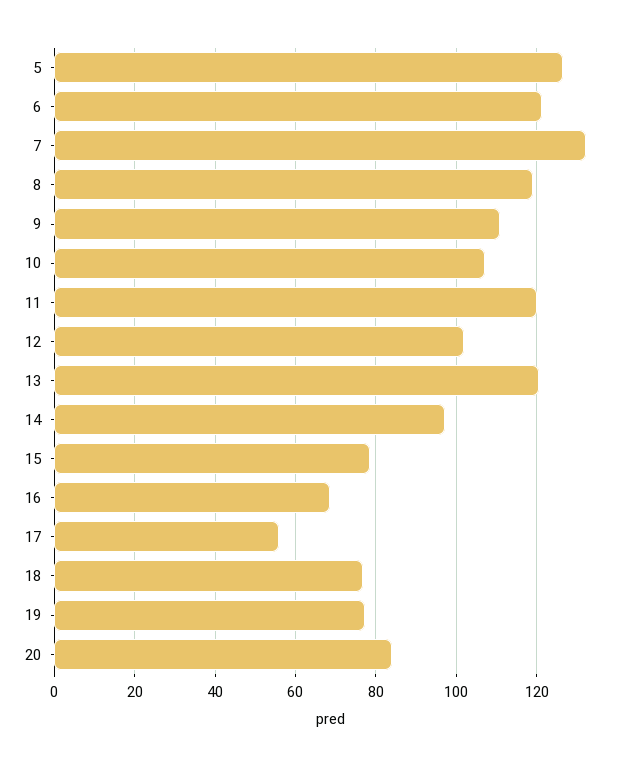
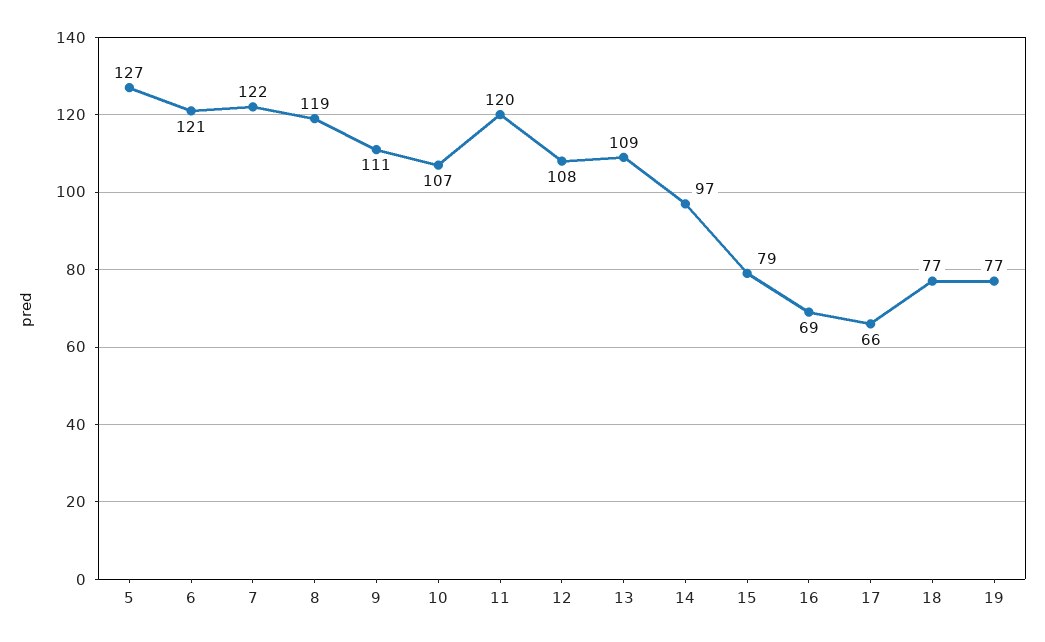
7: 132 -> 122
12: 102 -> 108
13: 120 -> 109
17: 56 -> 66
20: 84 -> none

